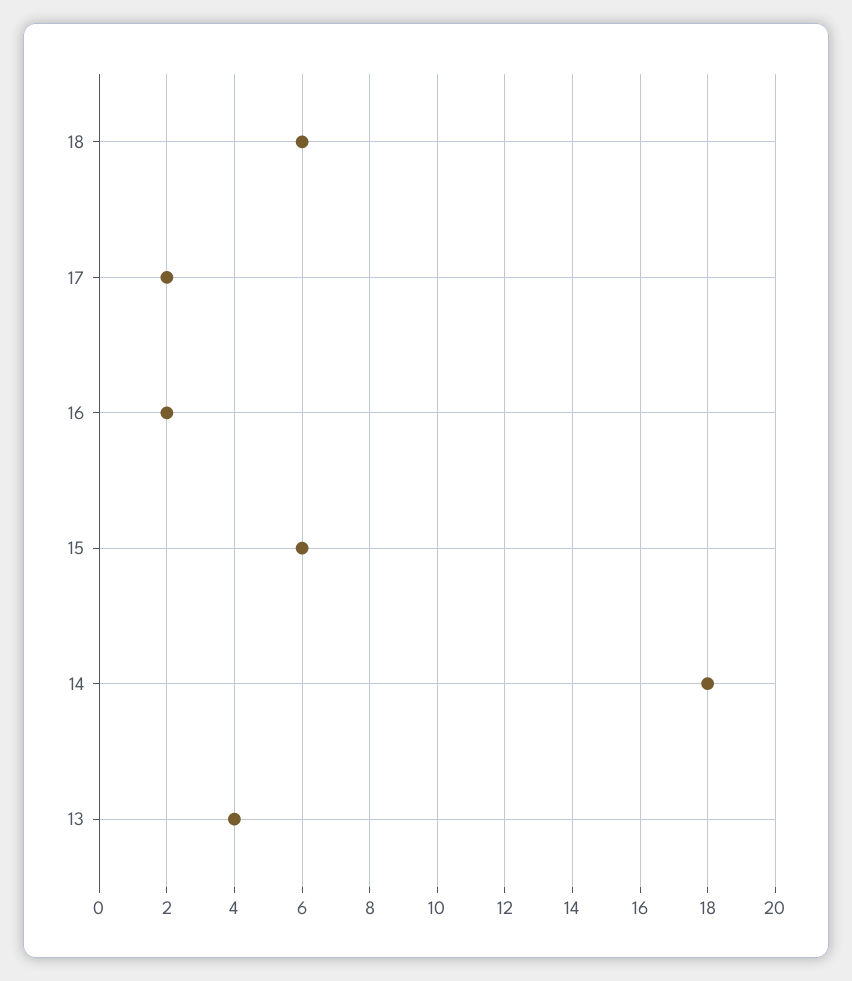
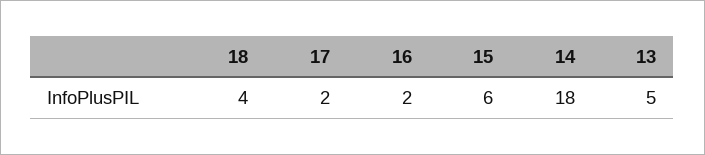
18: 6 -> 4
13: 4 -> 5

